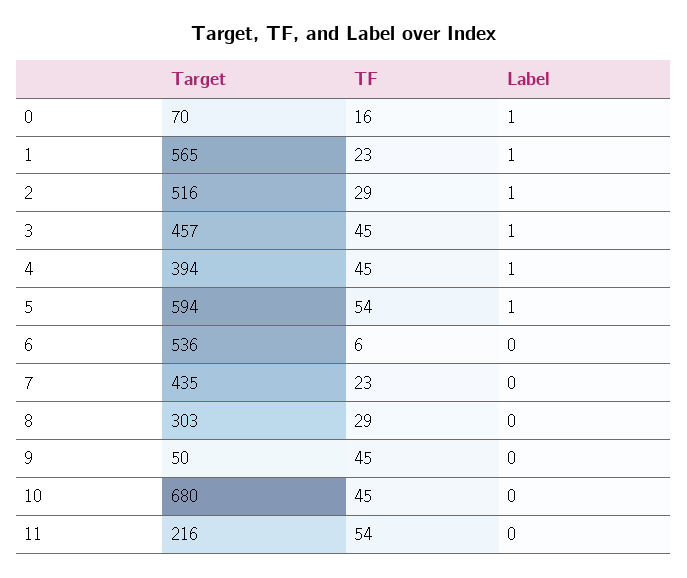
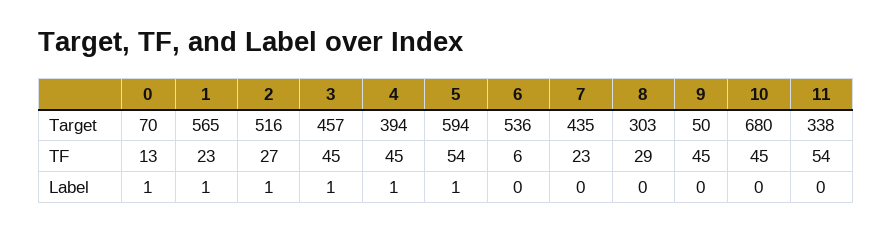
TF, 0: 16 -> 13
TF, 2: 29 -> 27
Target, 11: 216 -> 338

